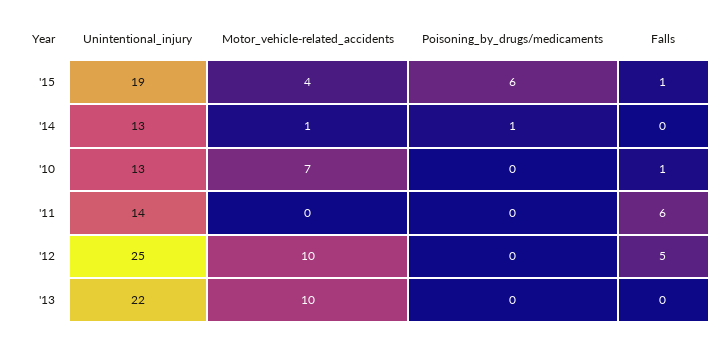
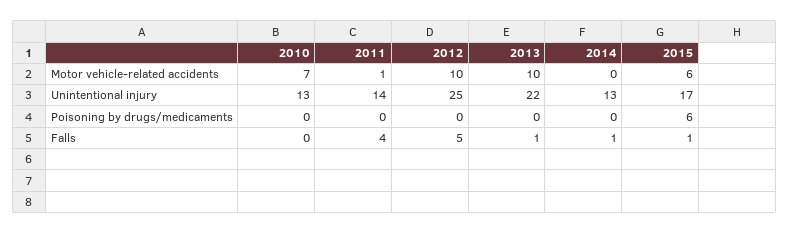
Unintentional_injury, '15: 19 -> 17
Motor_vehicle-related_accidents, '15: 4 -> 6
Motor_vehicle-related_accidents, '14: 1 -> 0
Poisoning_by_drugs/medicaments, '14: 1 -> 0
Falls, '14: 0 -> 1
Falls, '10: 1 -> 0
Motor_vehicle-related_accidents, '11: 0 -> 1
Falls, '11: 6 -> 4
Falls, '13: 0 -> 1

